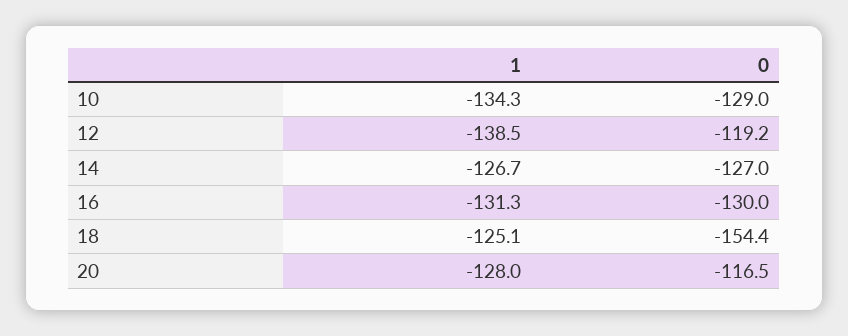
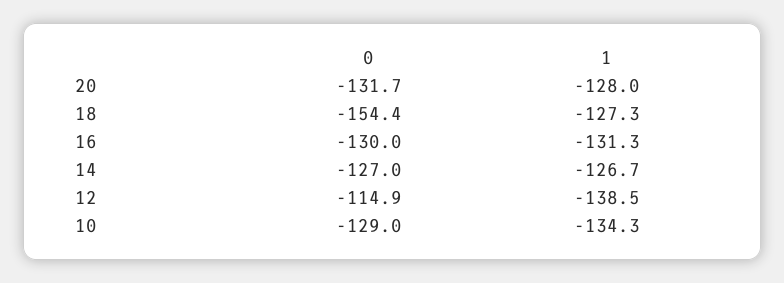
0, 12: -119.2 -> -114.9
1, 18: -125.1 -> -127.3
0, 20: -116.5 -> -131.7

